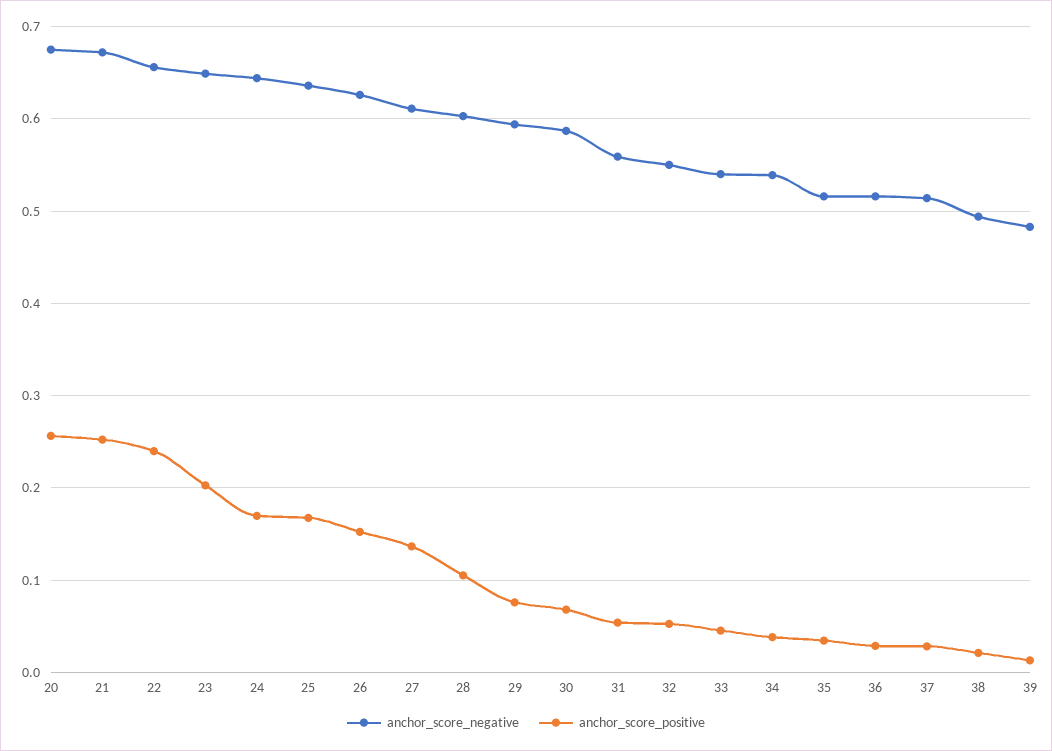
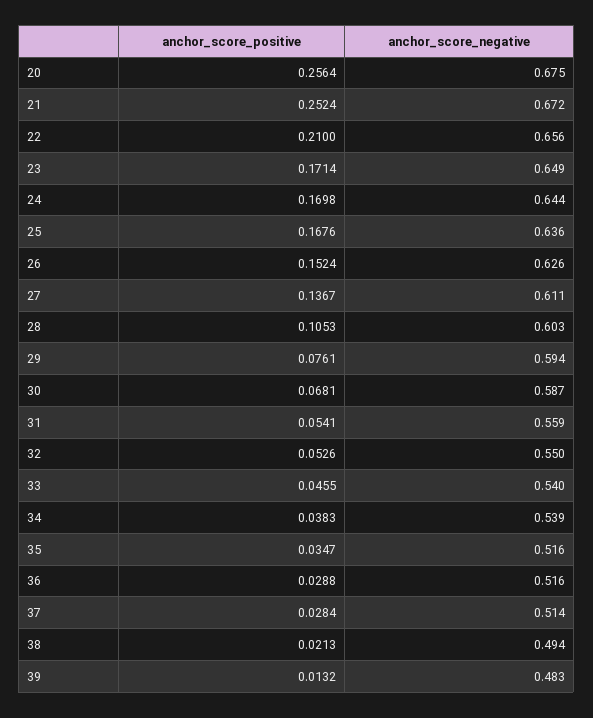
anchor_score_positive, 22: 0.24 -> 0.21
anchor_score_positive, 23: 0.2 -> 0.1714

